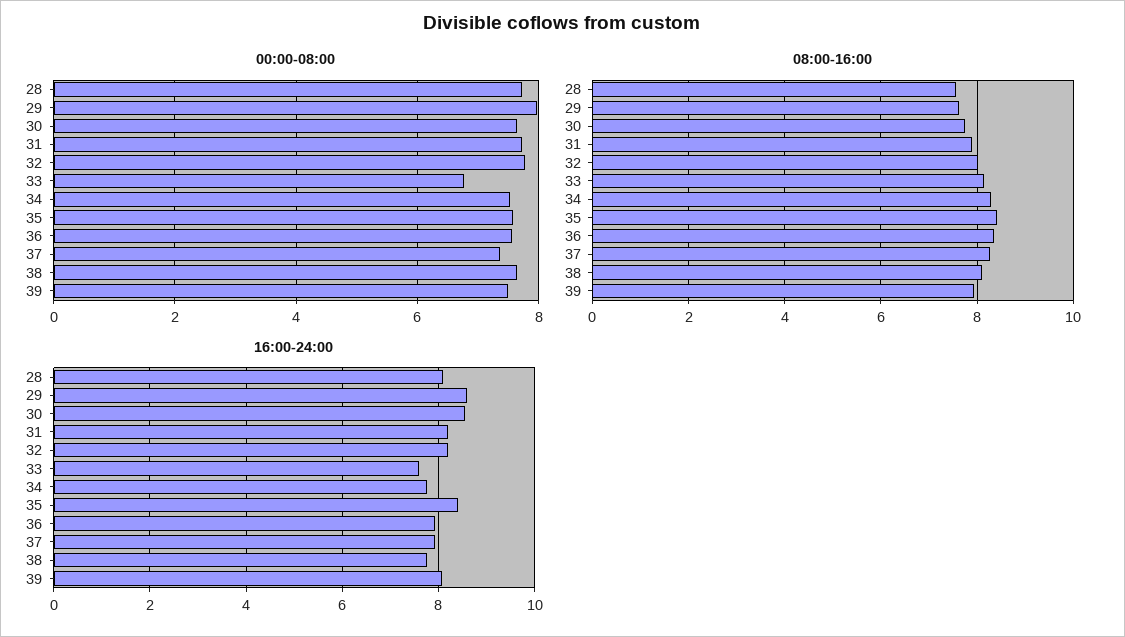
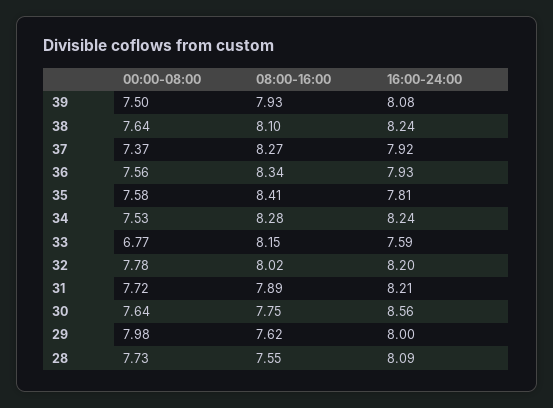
16:00-24:00, 29: 8.6 -> 8
16:00-24:00, 34: 7.8 -> 8.24
16:00-24:00, 35: 8.4 -> 7.81
16:00-24:00, 38: 7.8 -> 8.24

